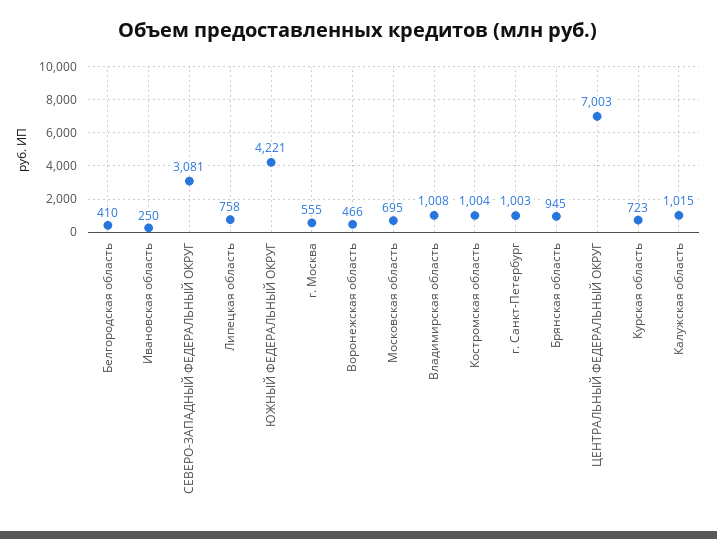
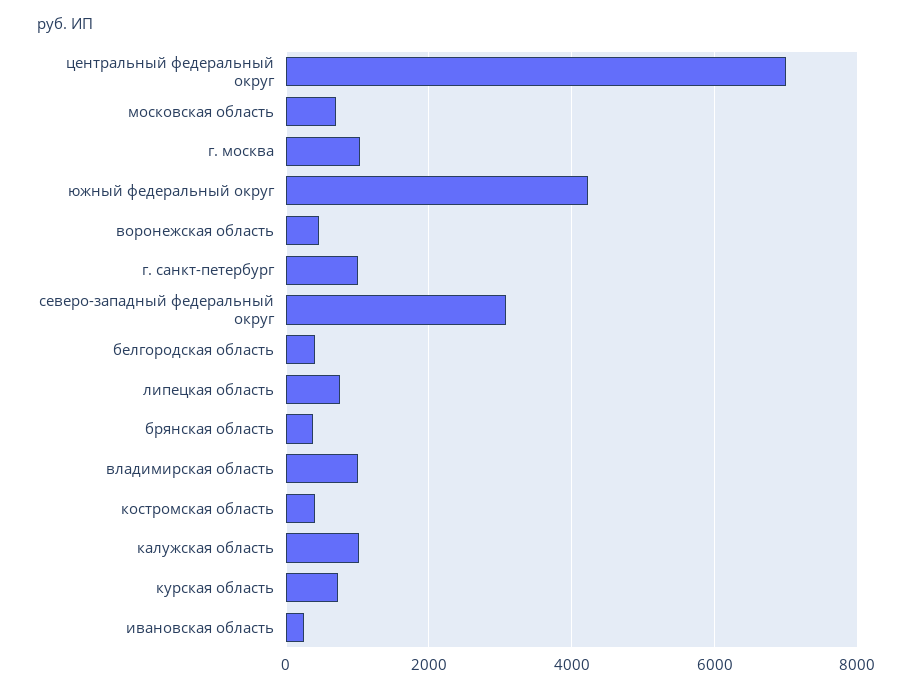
г. Москва: 555 -> 1000
Костромская область: 1004 -> 400
Брянская область: 945 -> 400

